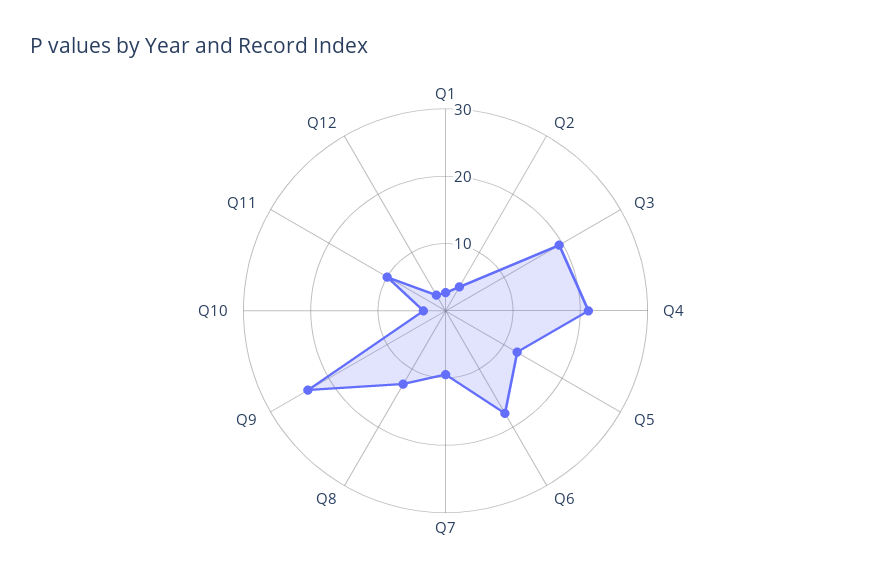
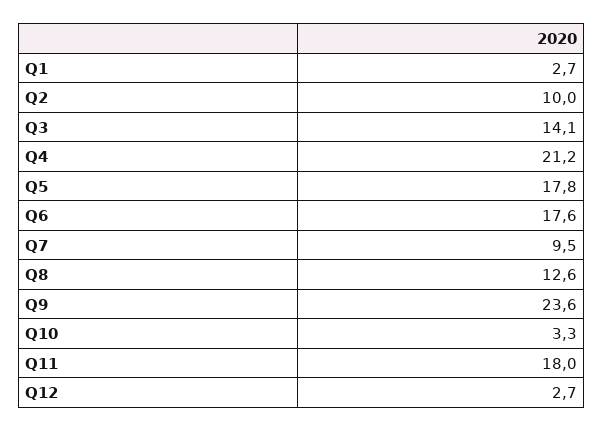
Q2: 4 -> 10
Q3: 20 -> 14.1
Q5: 12 -> 17.8
Q11: 10 -> 18

